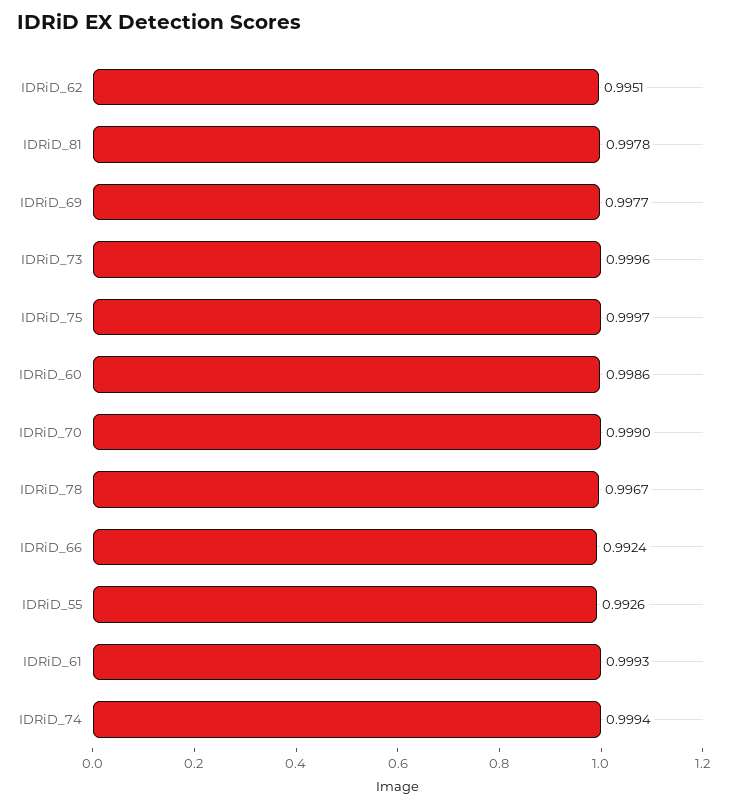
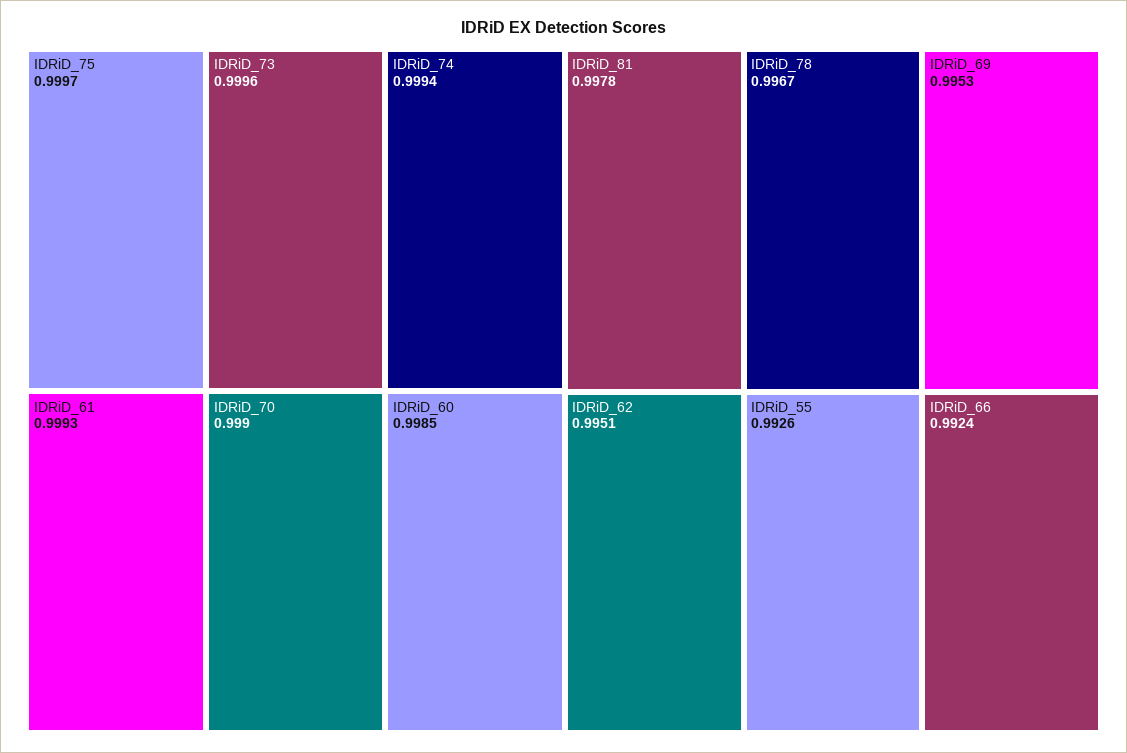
IDRiD_69: 0.9977 -> 0.9953
IDRiD_60: 0.9986 -> 0.9985

